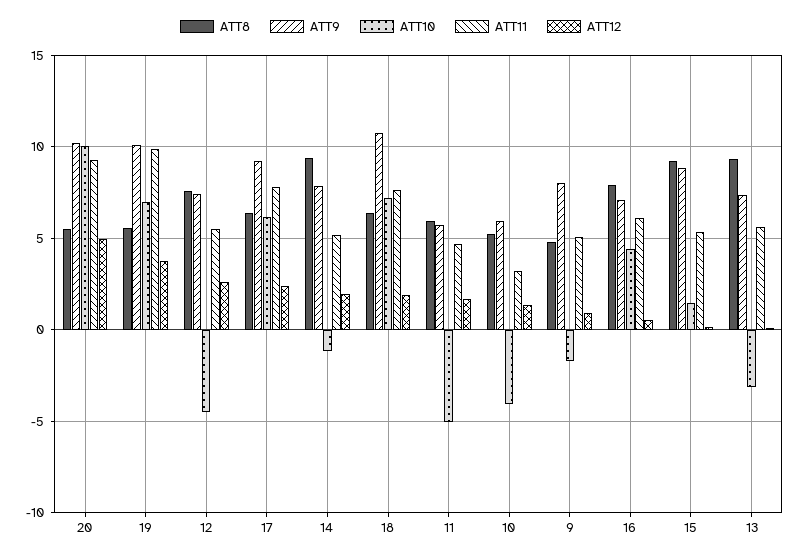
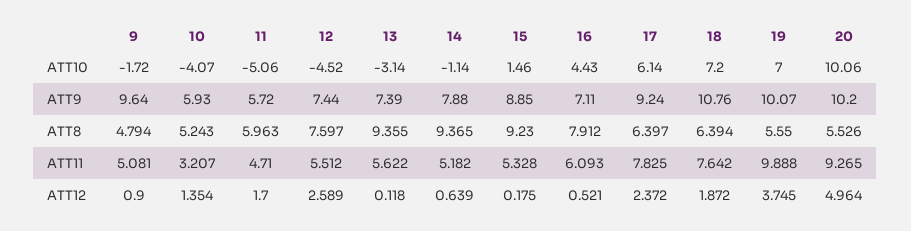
ATT12, 14: 2 -> 0.639
ATT9, 9: 8 -> 9.64

